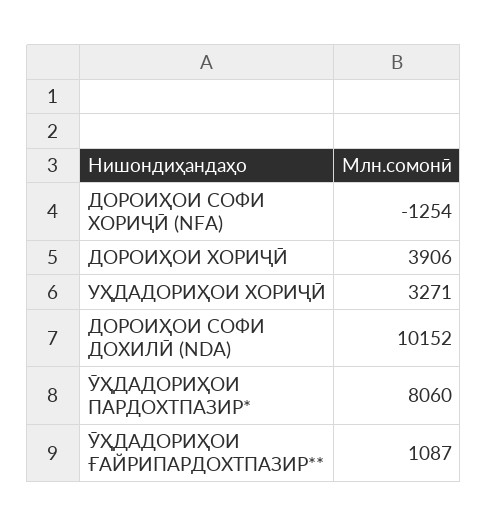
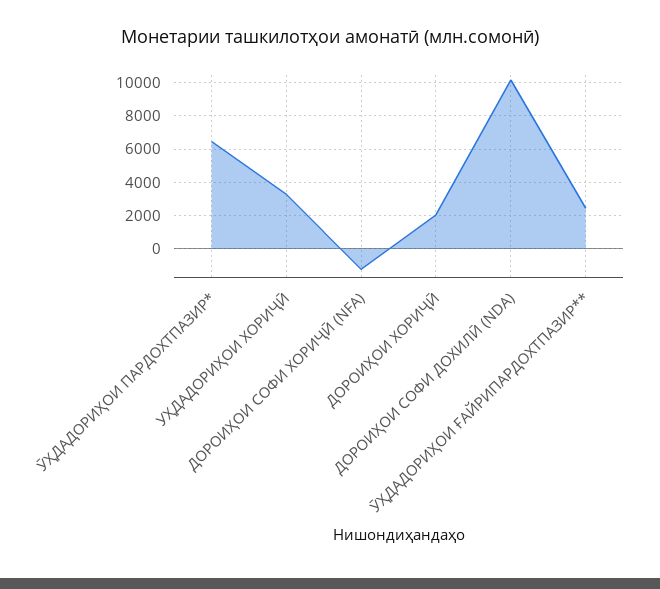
ДОРОИҲОИ ХОРИҶӢ: 3906 -> 2000
ӮҲДАДОРИҲОИ ПАРДОХТПАЗИР*: 8060 -> 6500
ӮҲДАДОРИҲОИ ҒАЙРИПАРДОХТПАЗИР**: 1087 -> 2500

